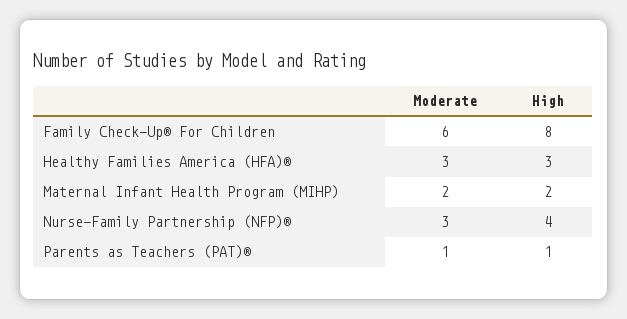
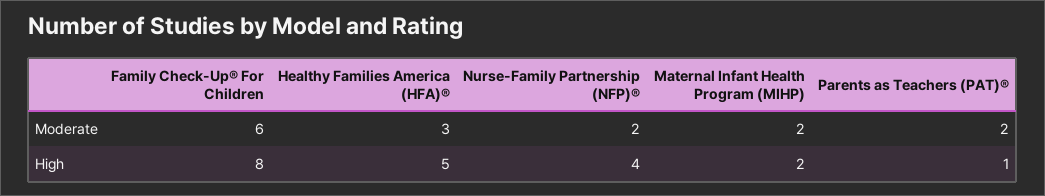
High, Healthy Families America (HFA)®: 3 -> 5
Moderate, Nurse-Family Partnership (NFP)®: 3 -> 2
Moderate, Parents as Teachers (PAT)®: 1 -> 2

